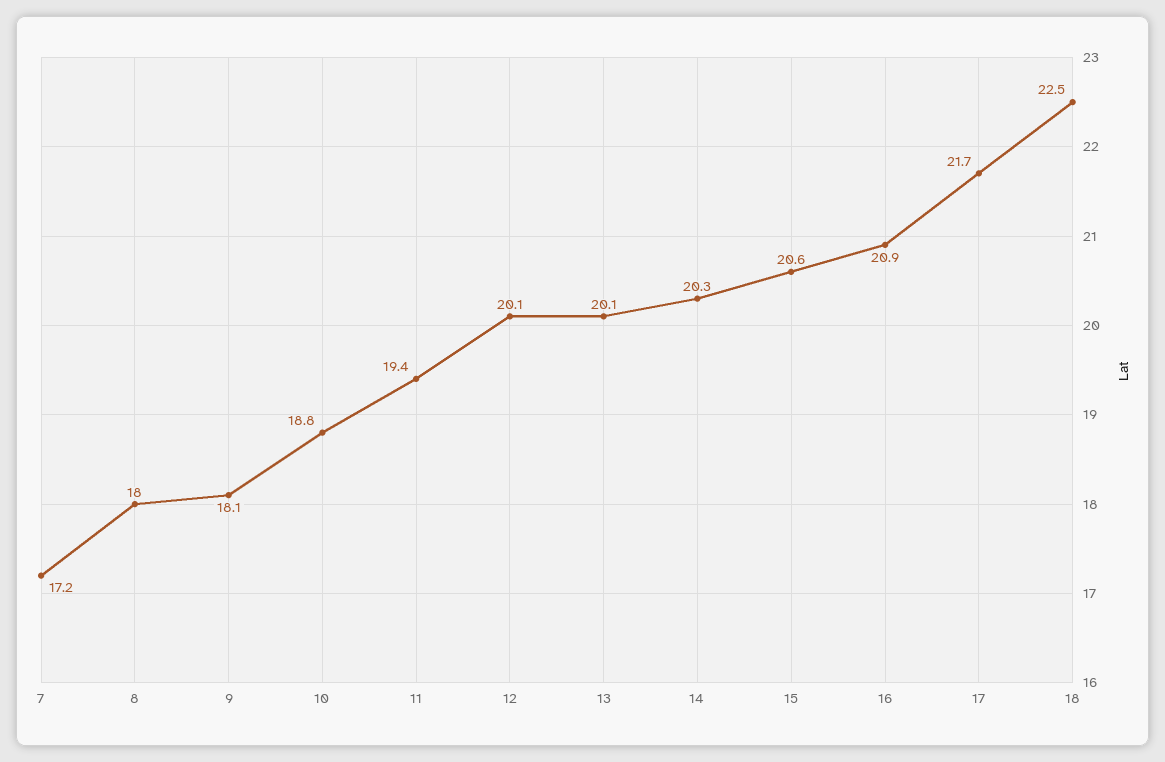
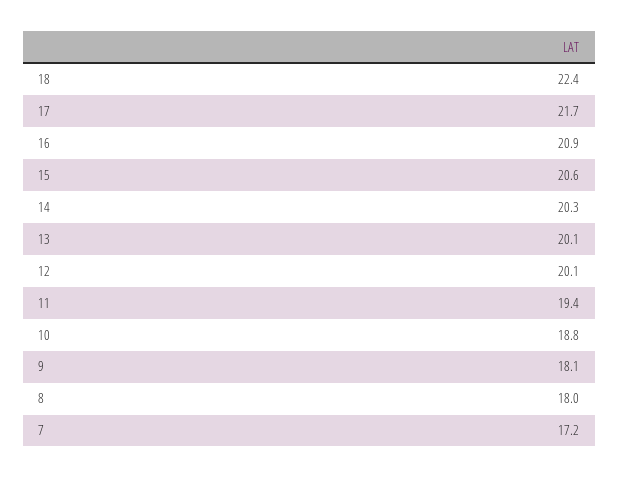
18: 22.5 -> 22.4

